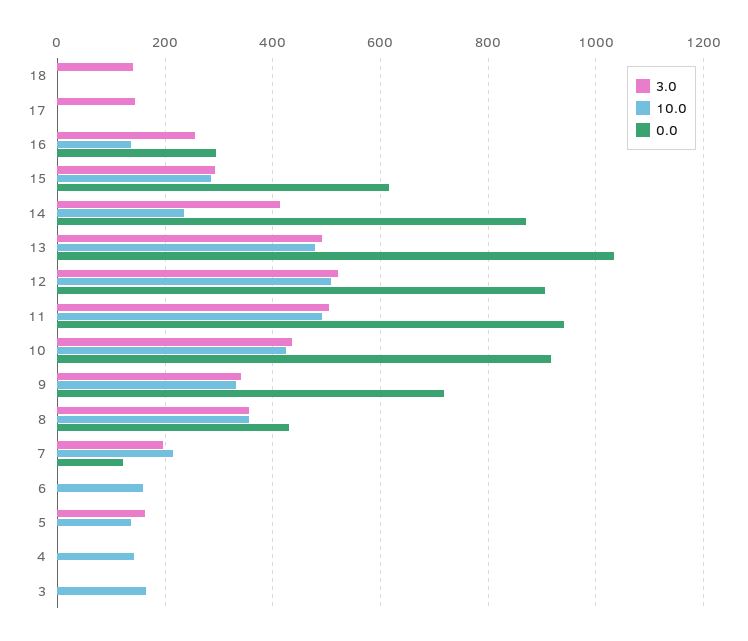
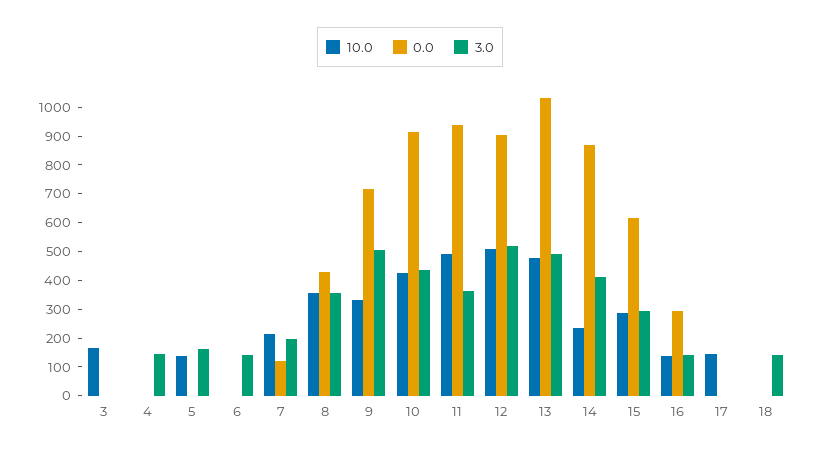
3.0, 17: 140 -> 0
10.0, 17: 0 -> 150
3.0, 16: 260 -> 150
3.0, 11: 500 -> 350
3.0, 9: 340 -> 500
3.0, 6: 0 -> 150
10.0, 6: 160 -> 0
3.0, 4: 0 -> 150
10.0, 4: 140 -> 0

